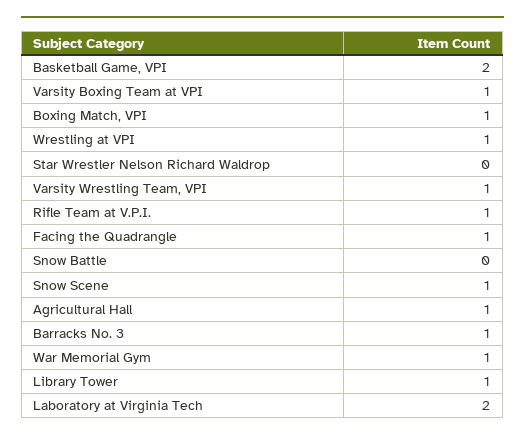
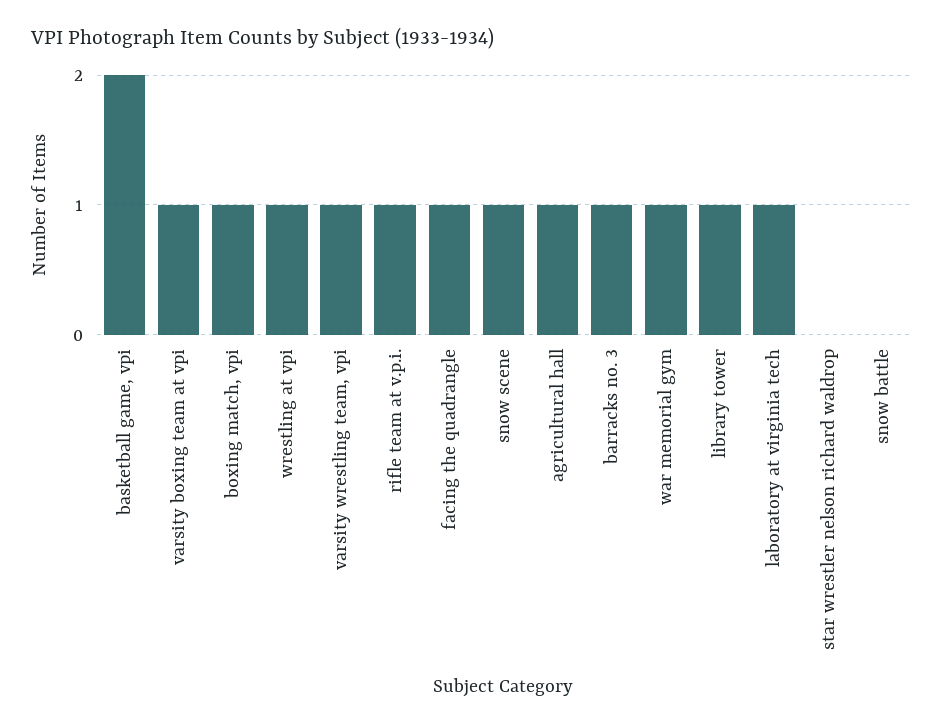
Laboratory at Virginia Tech: 2 -> 1

